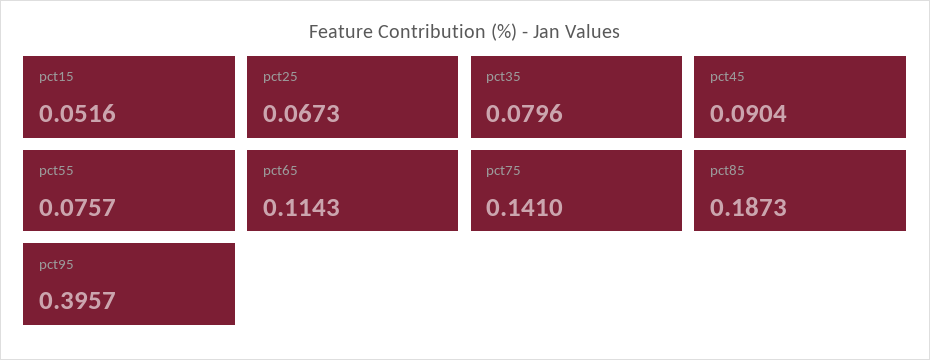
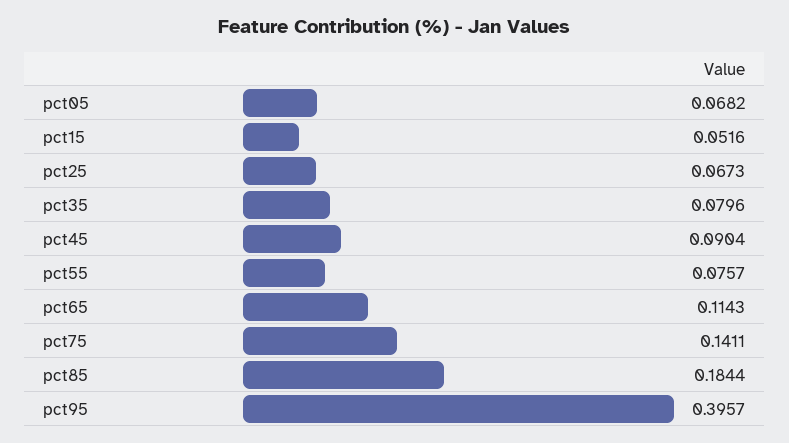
pct75: 0.141 -> 0.1411
pct85: 0.1873 -> 0.1844
pct05: none -> 0.0682

